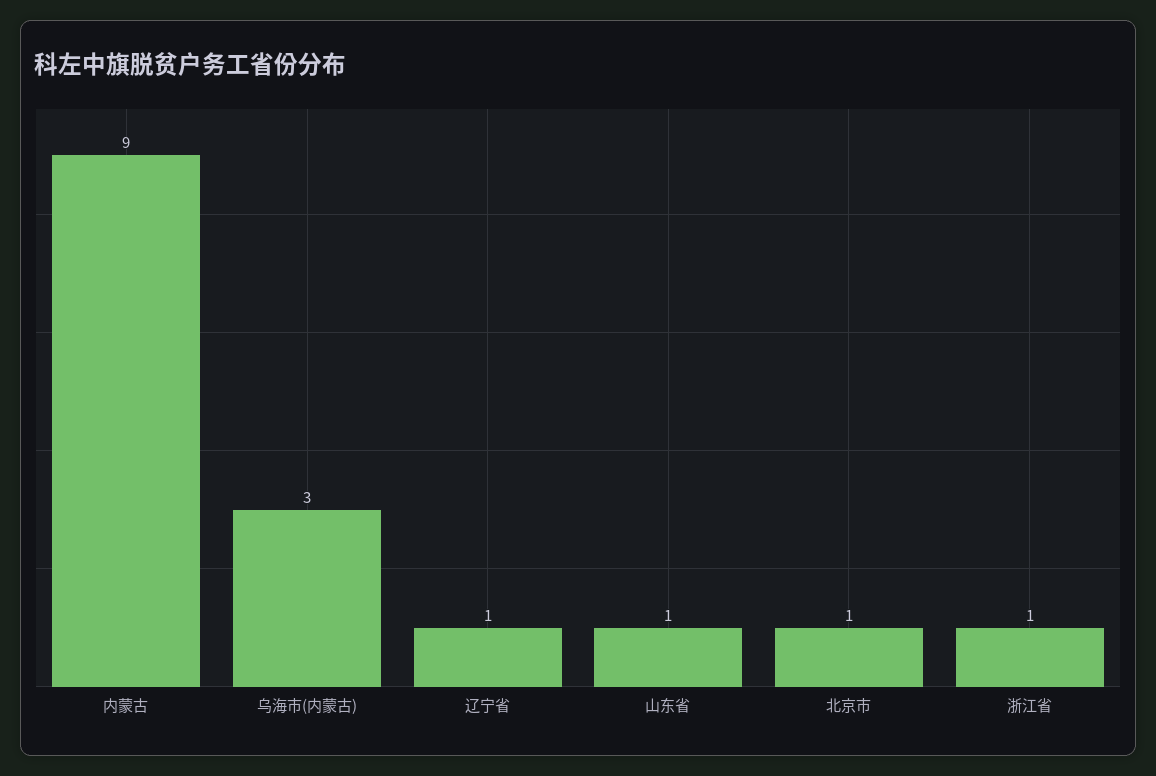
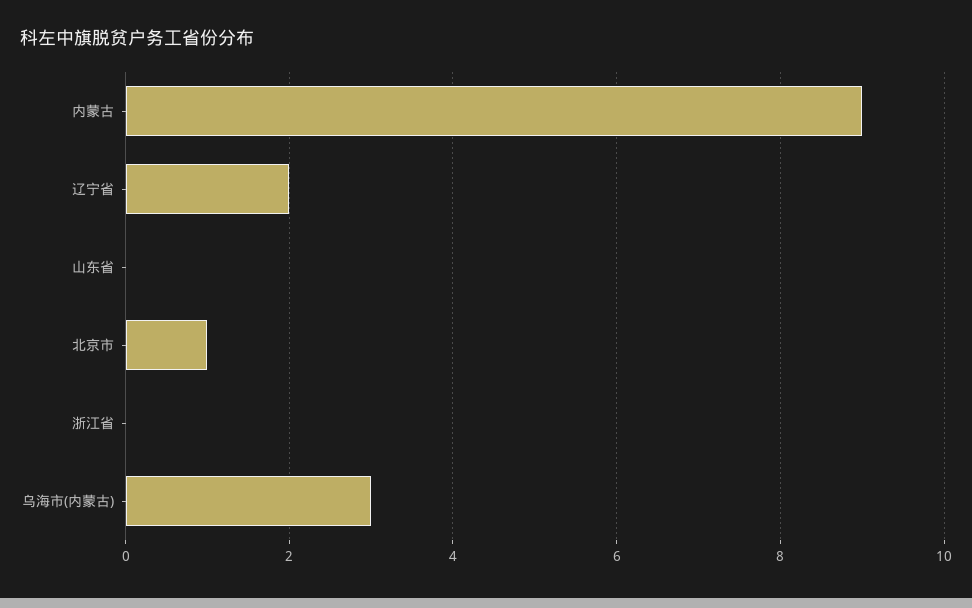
辽宁省: 1 -> 2
山东省: 1 -> 0
浙江省: 1 -> 0

